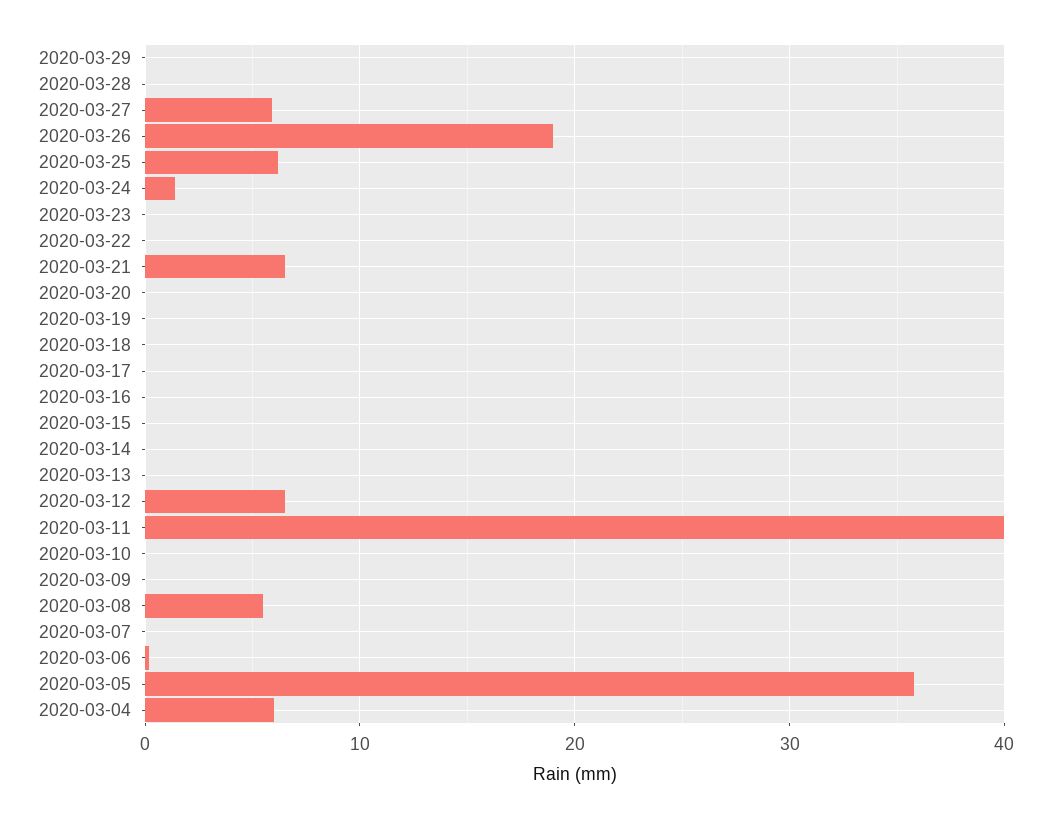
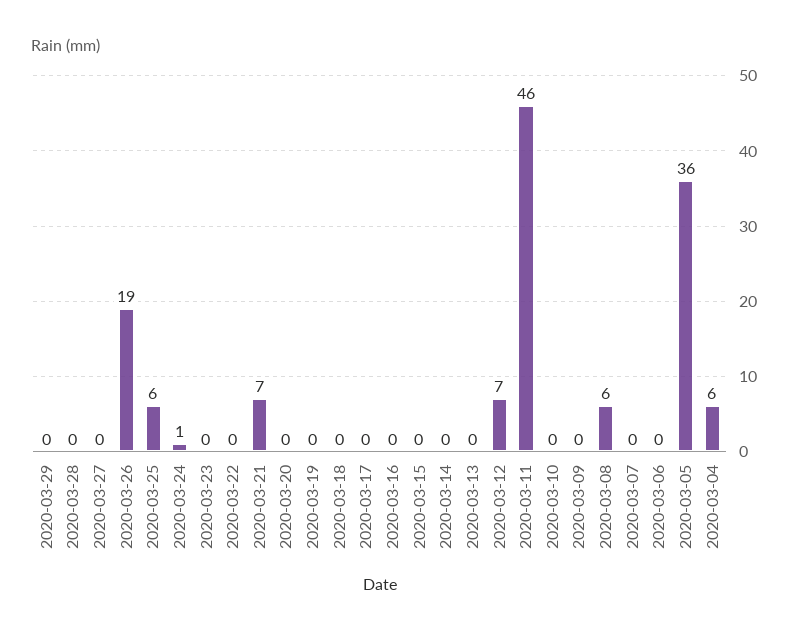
2020-03-27: 6 -> 0
2020-03-11: 40 -> 46

